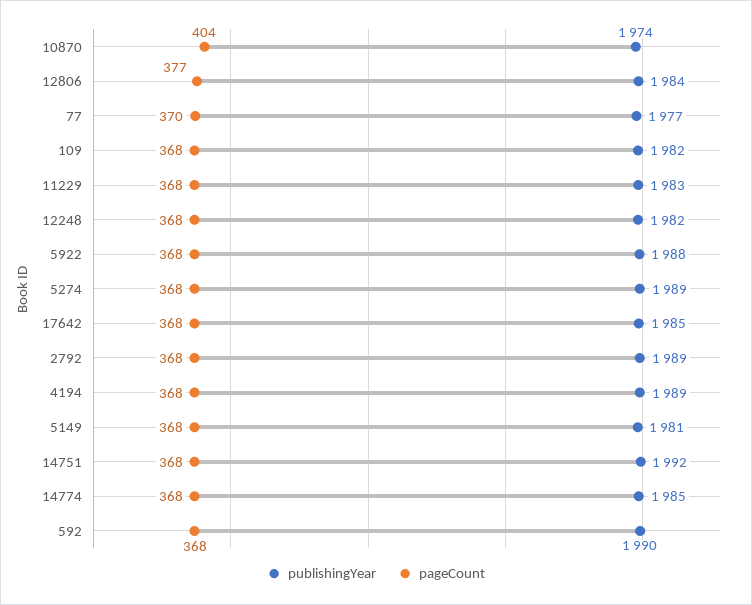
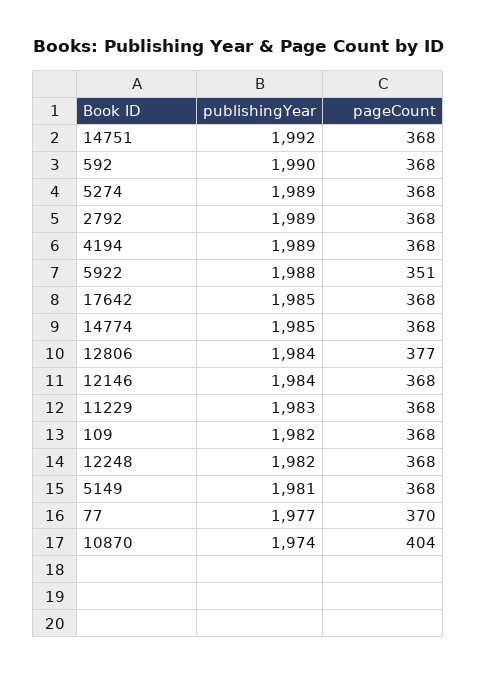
pageCount, 5922: 368 -> 351
publishingYear, 12146: none -> 1984
pageCount, 12146: none -> 368

